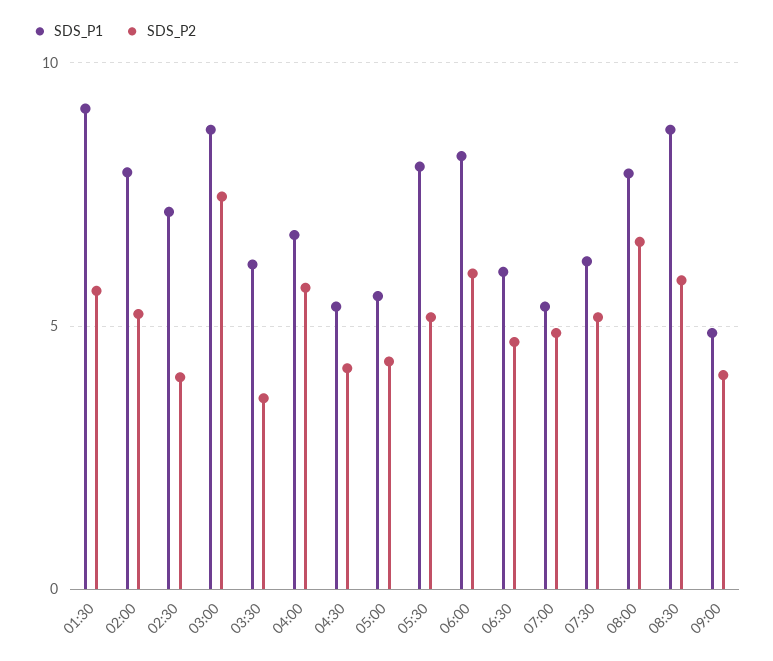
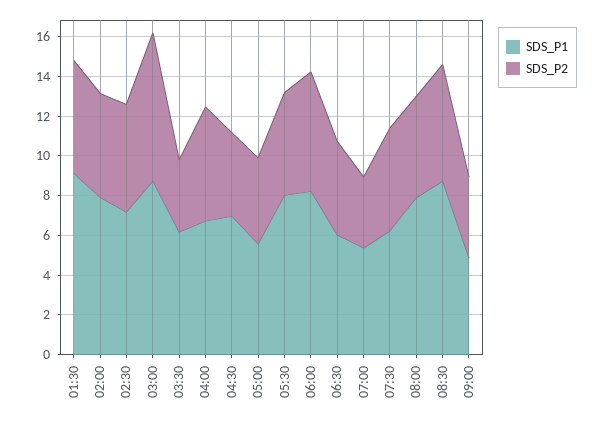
SDS_P2, 02:30: 4 -> 5.5
SDS_P1, 04:30: 5.5 -> 7
SDS_P2, 07:00: 5 -> 3.5
SDS_P2, 08:00: 6.5 -> 5

